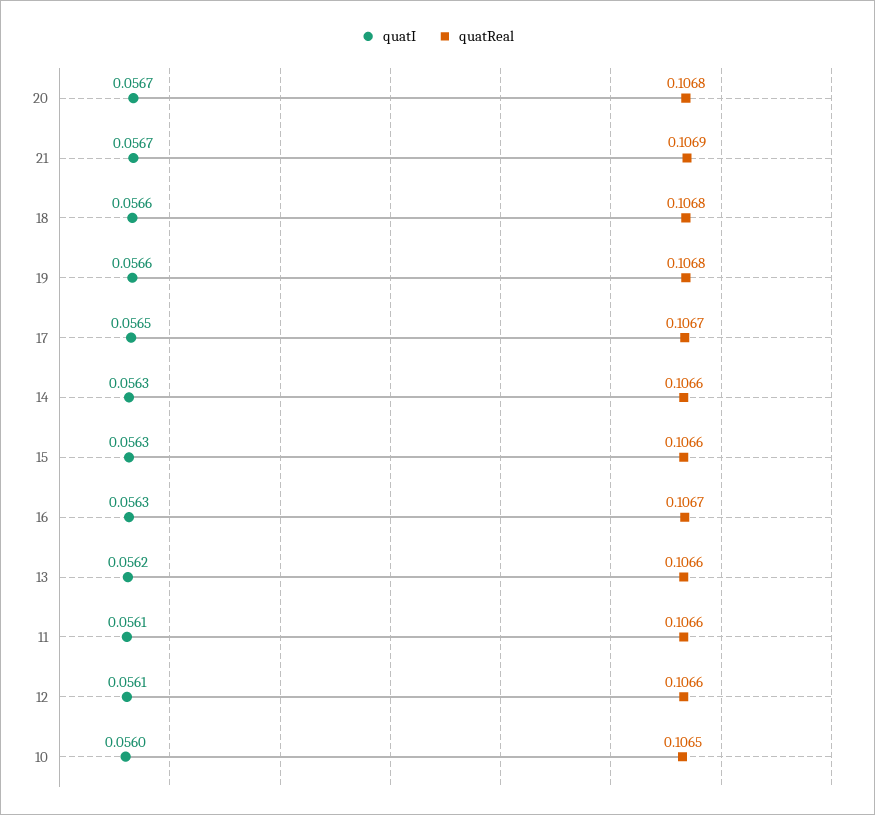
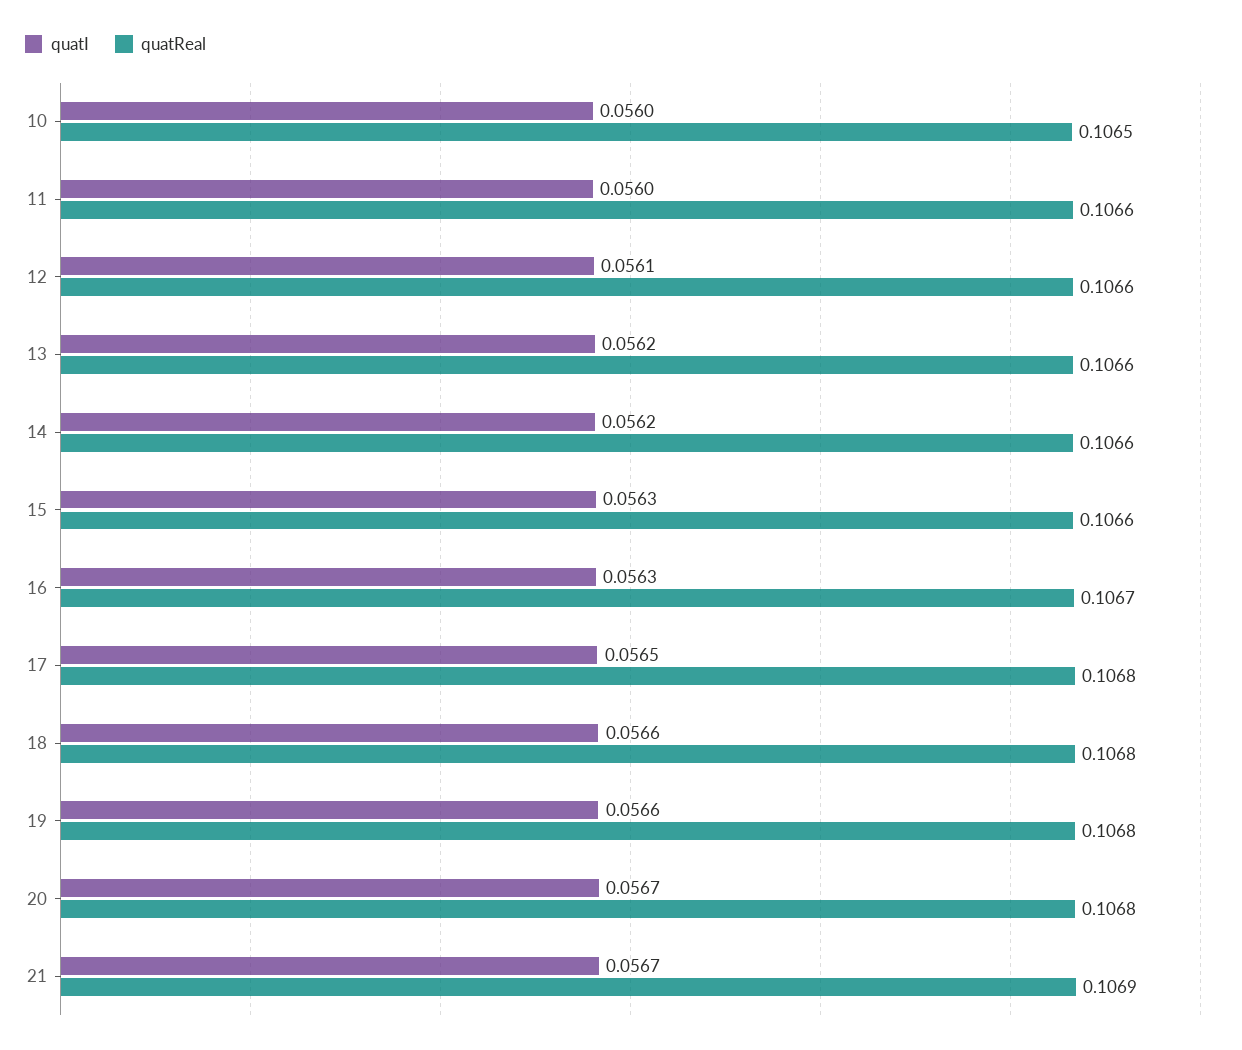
quatReal, 17: 0.1067 -> 0.1068
quatI, 14: 0.0563 -> 0.0562
quatI, 11: 0.0561 -> 0.056

